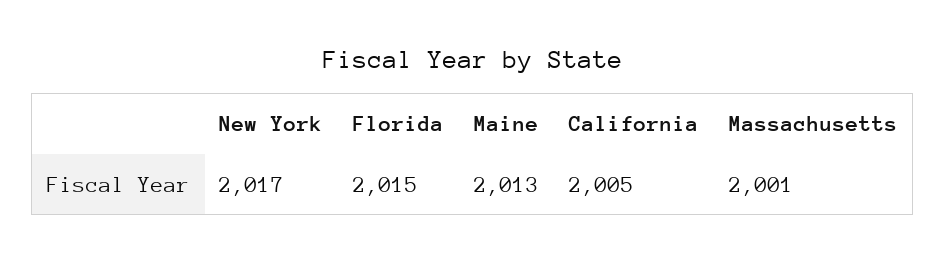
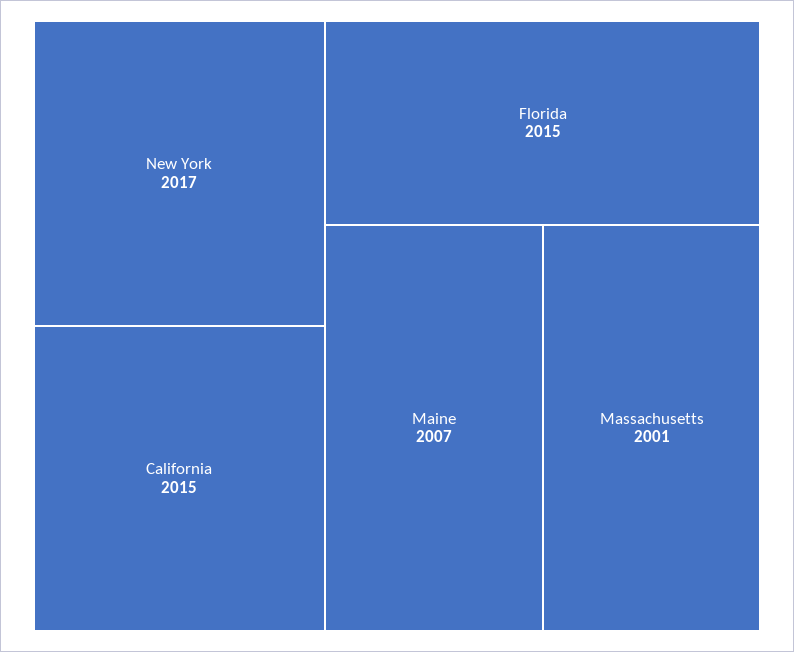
Maine: 2013 -> 2007
California: 2005 -> 2015

